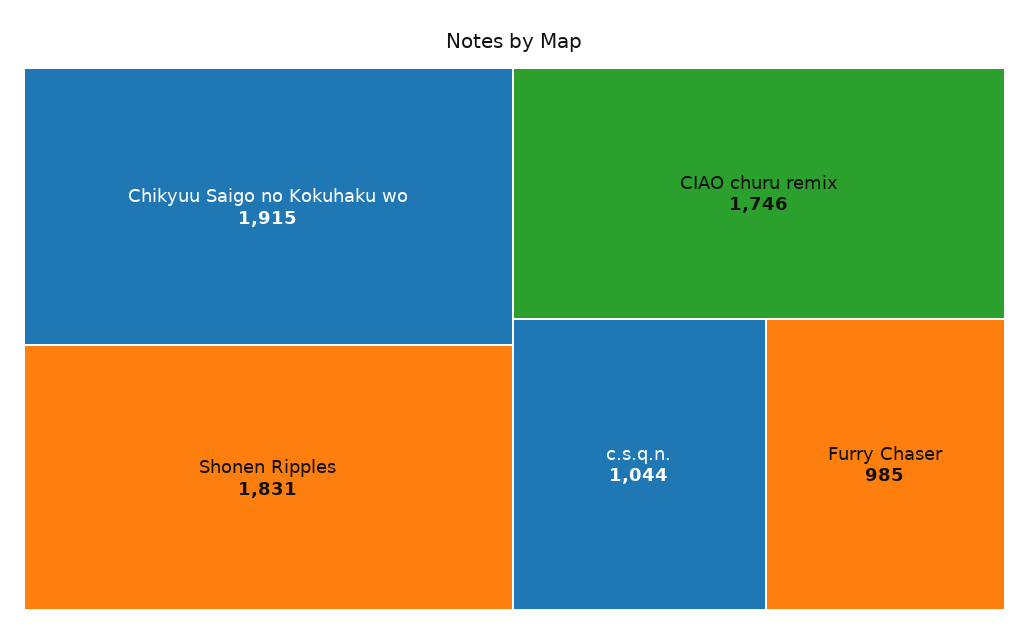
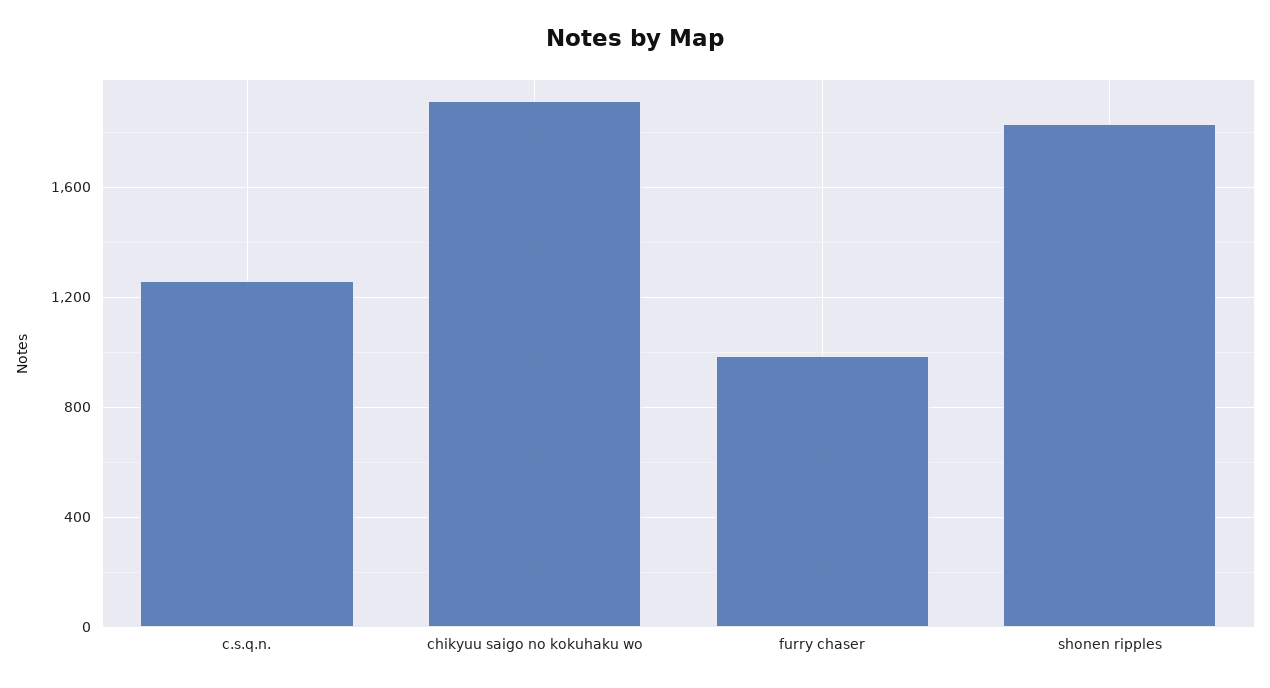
CIAO churu remix: 1746 -> none
c.s.q.n.: 1044 -> 1250

